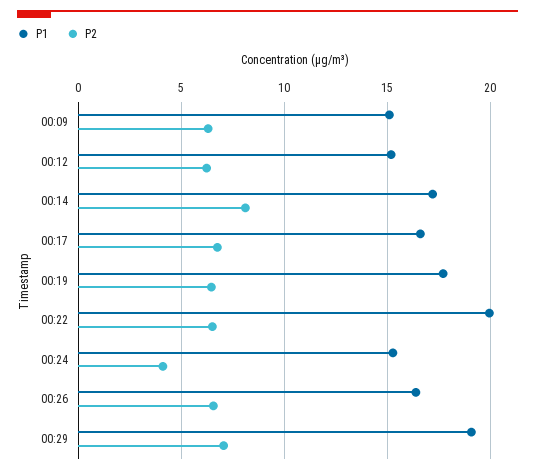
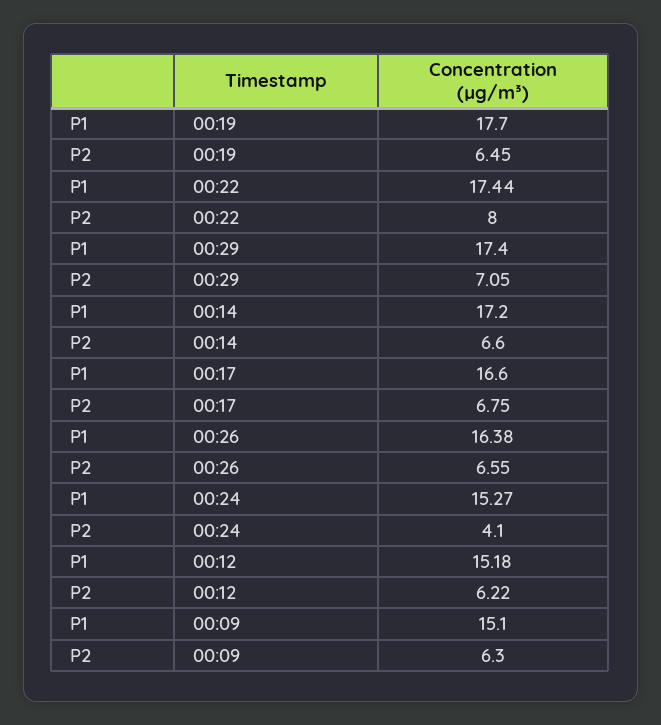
P2, 00:14: 8 -> 6.6
P1, 00:22: 20 -> 17.44
P2, 00:22: 6.5 -> 8
P1, 00:29: 19 -> 17.4

